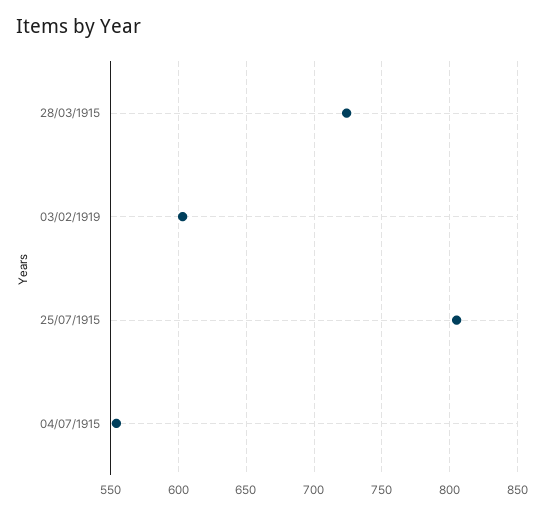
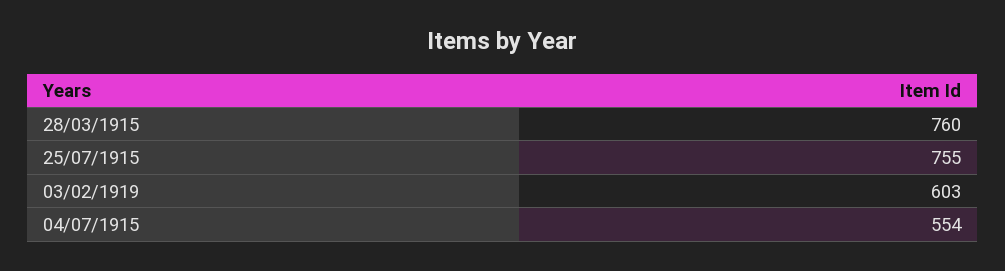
28/03/1915: 725 -> 760
25/07/1915: 805 -> 755

